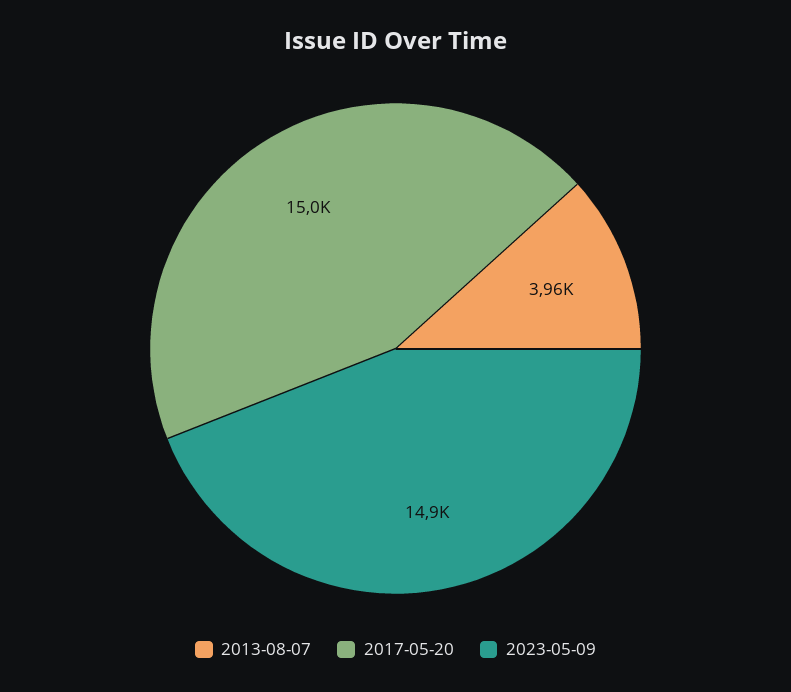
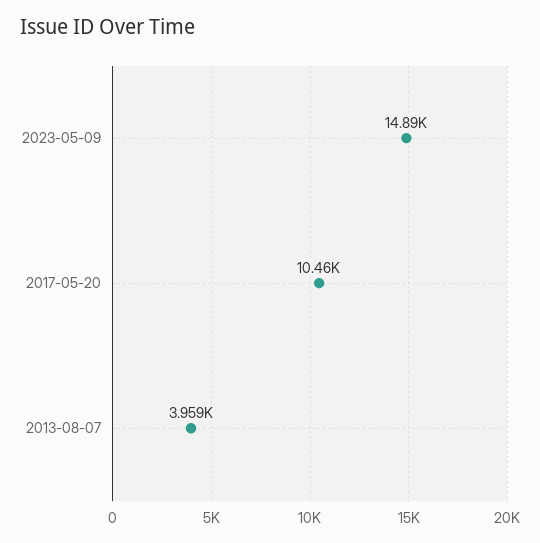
2017-05-20: 15000 -> 10460

